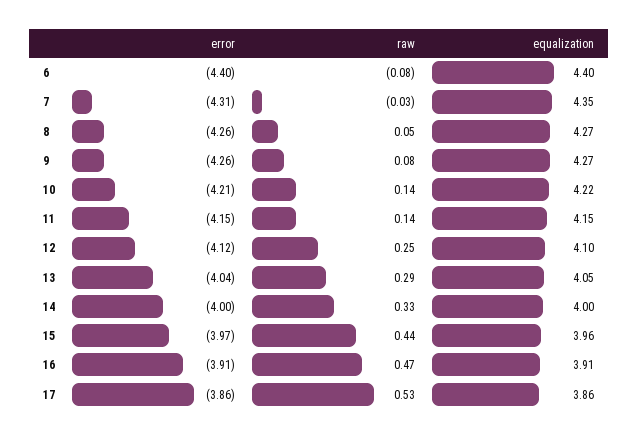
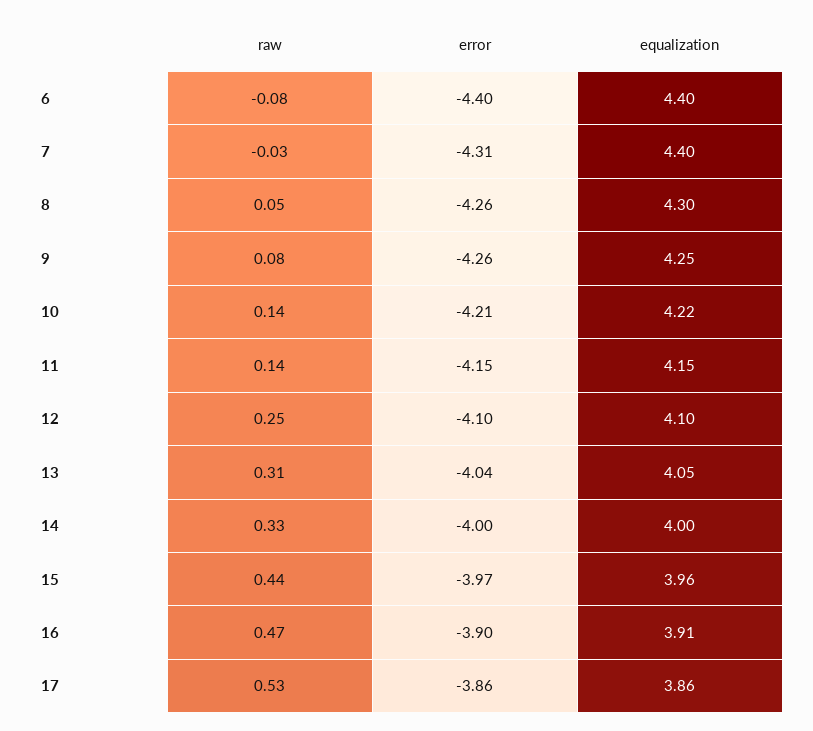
equalization, 7: 4.35 -> 4.4
equalization, 8: 4.27 -> 4.3
equalization, 9: 4.27 -> 4.25
error, 12: -4.12 -> -4.1
raw, 13: 0.29 -> 0.31
error, 16: -3.91 -> -3.9

